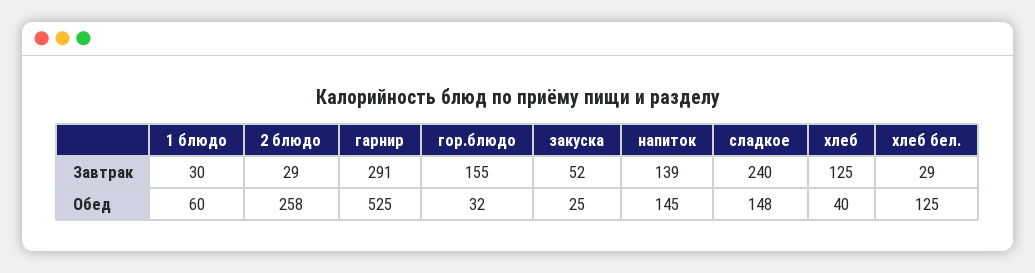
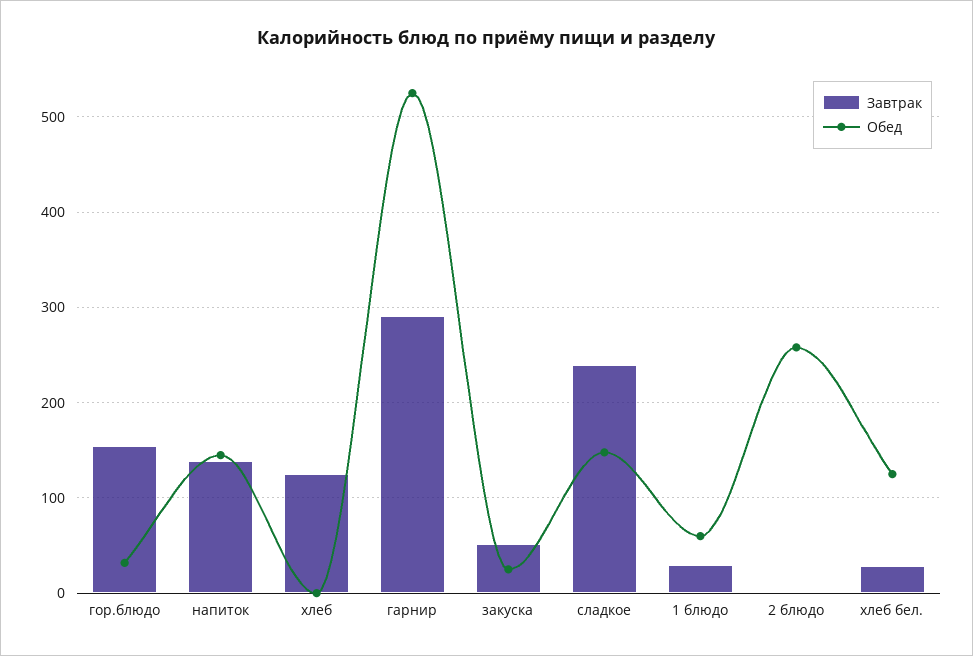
Завтрак, 2 блюдо: 29 -> 0
Обед, хлеб: 40 -> 0

